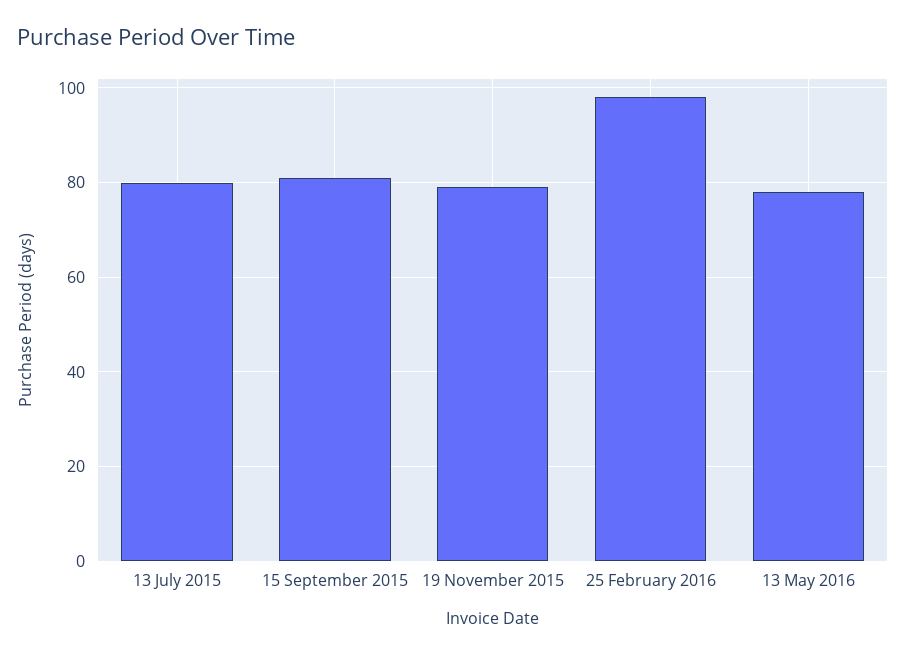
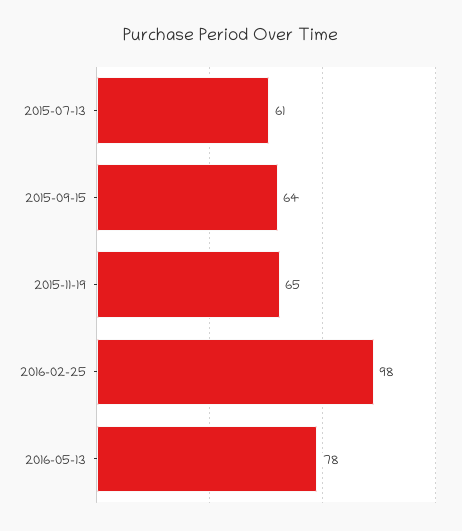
13 July 2015: 80 -> 61
15 September 2015: 80 -> 64
19 November 2015: 80 -> 65

